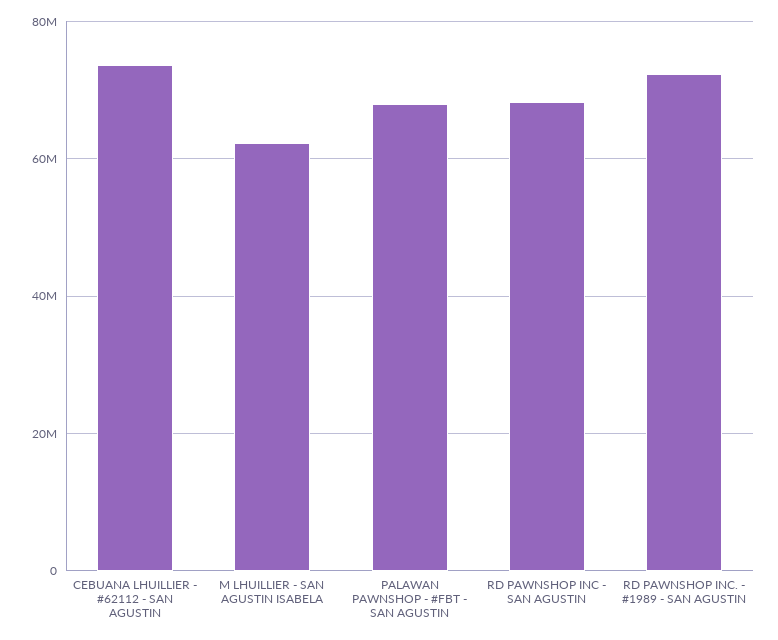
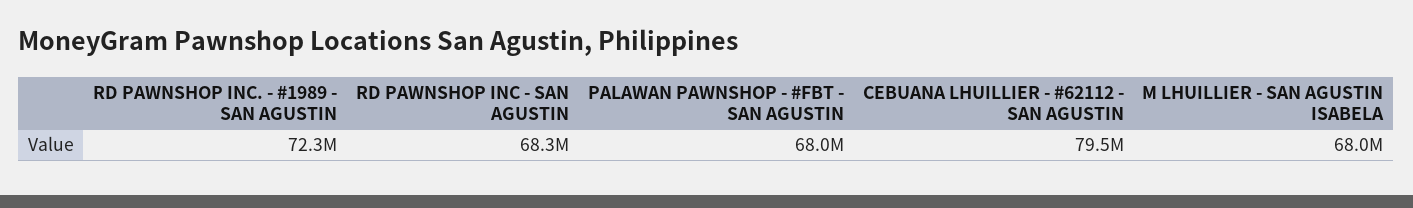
CEBUANA LHUILLIER - #62112 - SAN AGUSTIN: 74000000 -> 79500000
M LHUILLIER - SAN AGUSTIN ISABELA: 62000000 -> 68000000

